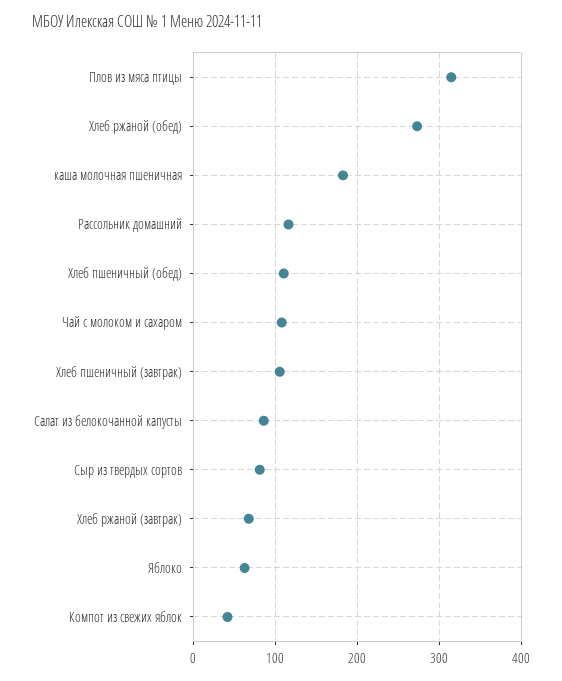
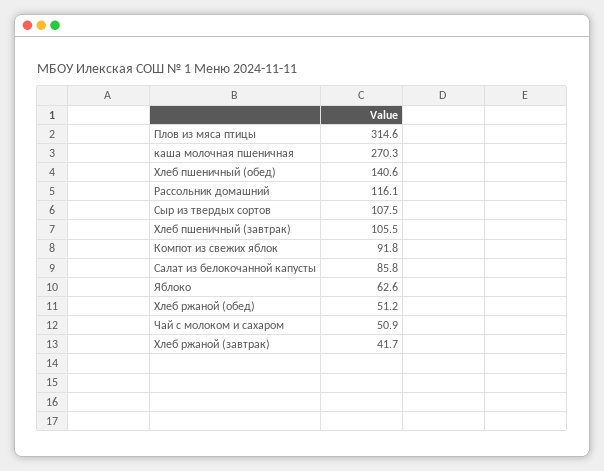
Хлеб ржаной (обед): 270 -> 51.2
каша молочная пшеничная: 180 -> 270.3
Хлеб пшеничный (обед): 110 -> 140.6
Чай с молоком и сахаром: 110 -> 50.9
Сыр из твердых сортов: 80 -> 107.5
Хлеб ржаной (завтрак): 70 -> 41.7
Компот из свежих яблок: 40 -> 91.8

